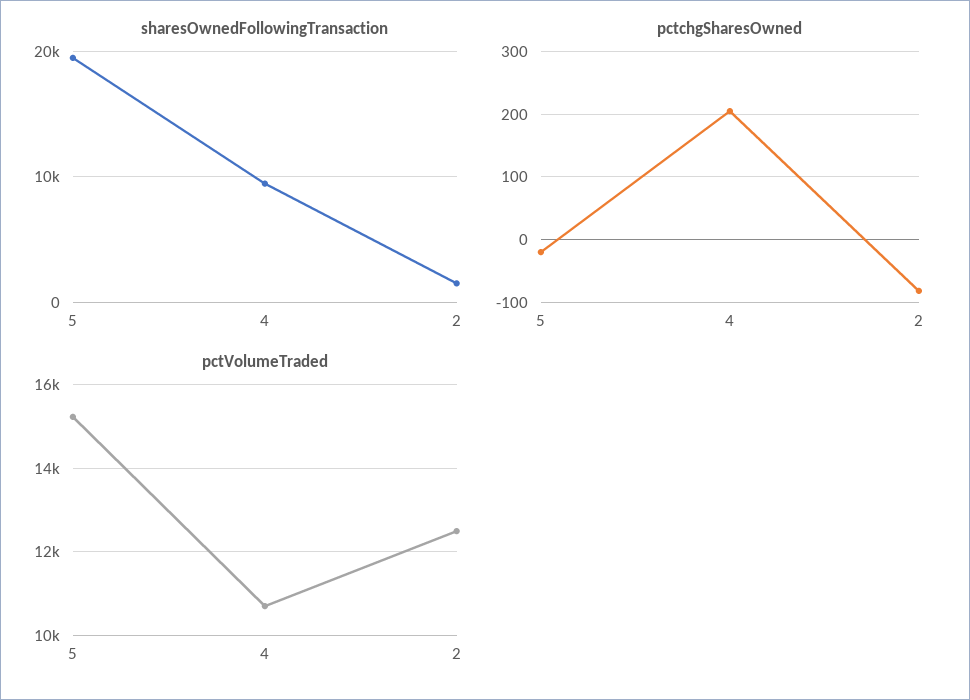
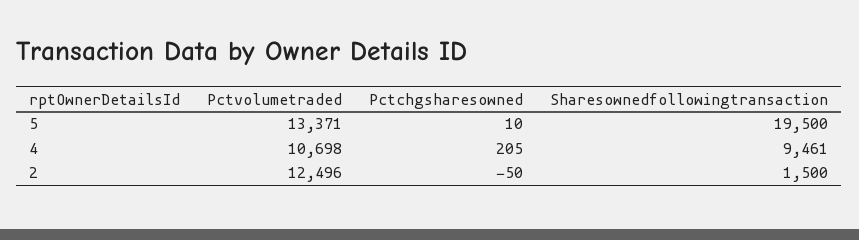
pctchgSharesOwned, 5: -20 -> 10
pctchgSharesOwned, 2: -80 -> -50
pctVolumeTraded, 5: 15200 -> 13371

